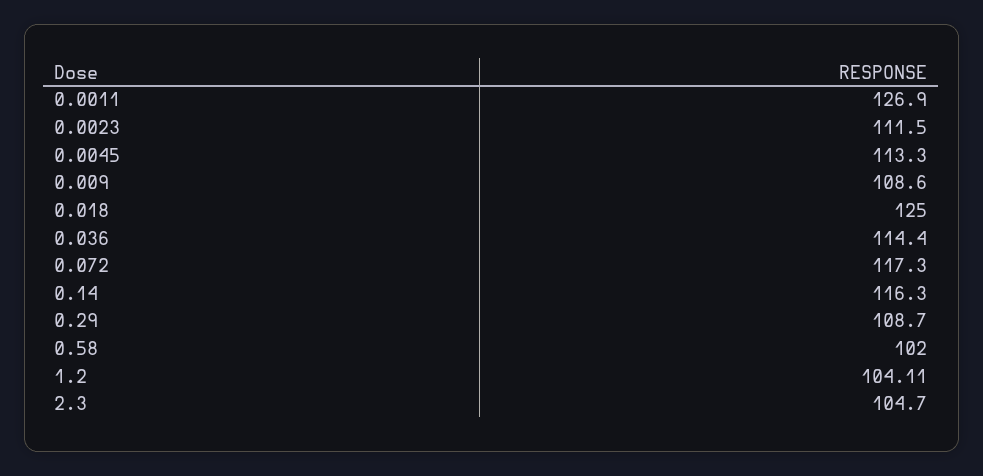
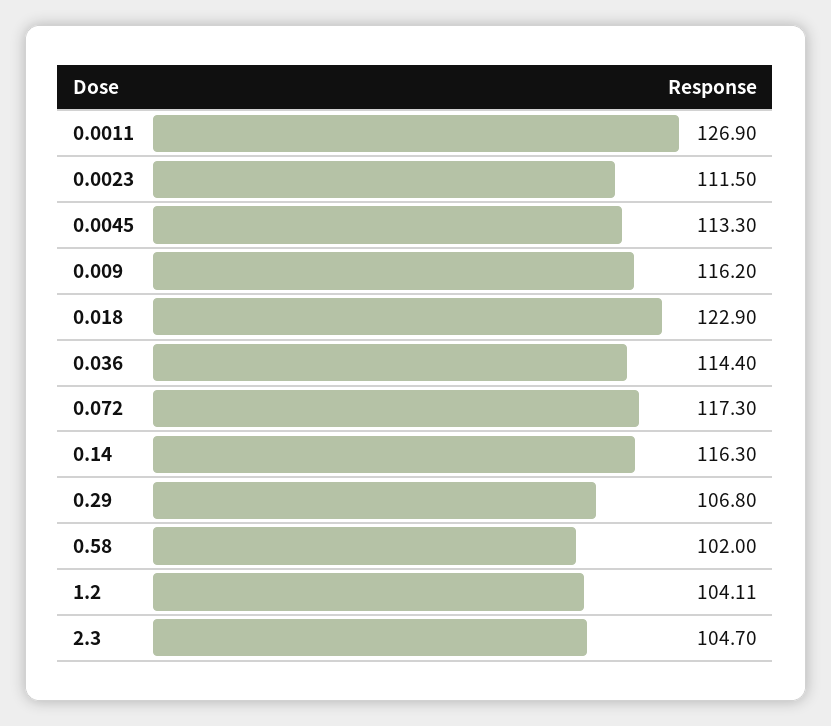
0.009: 108.6 -> 116.2
0.018: 125 -> 122.9
0.29: 108.7 -> 106.8

